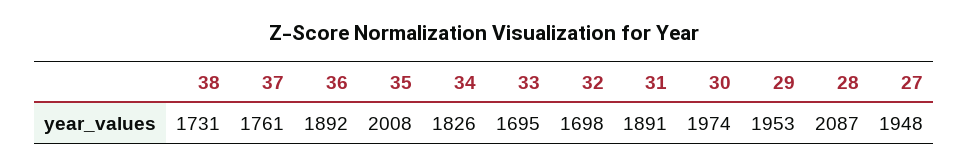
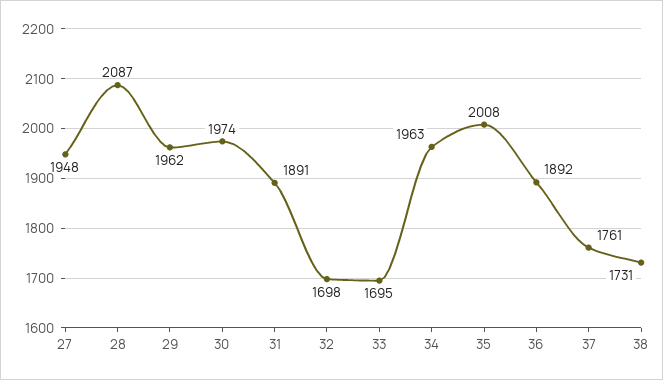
34: 1826 -> 1963
29: 1953 -> 1962

